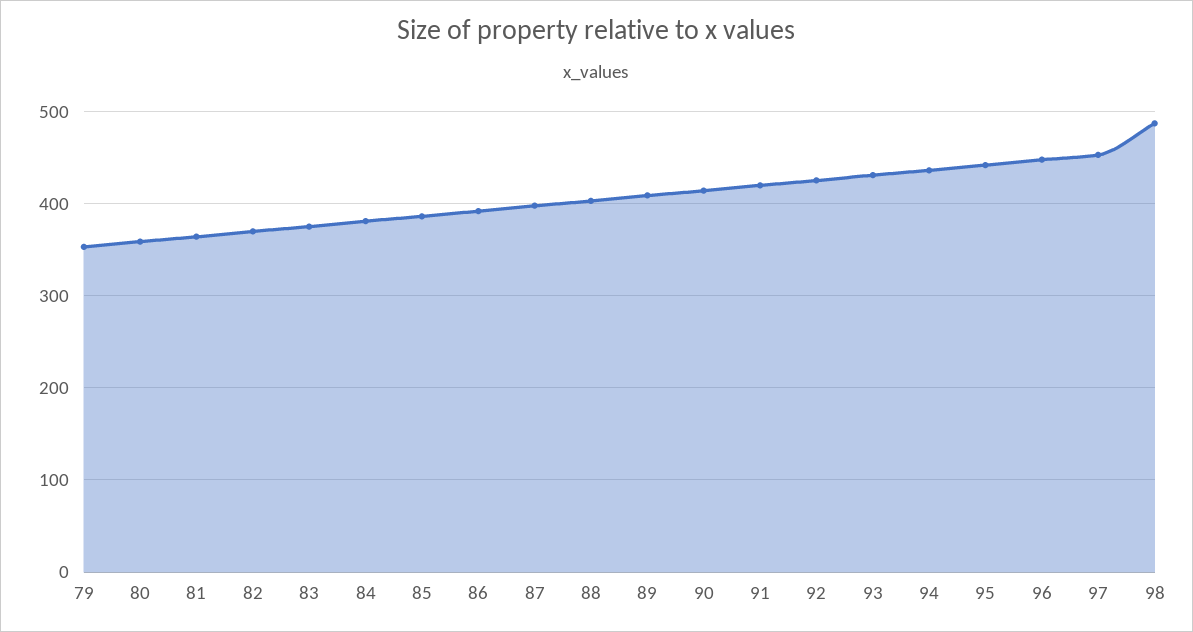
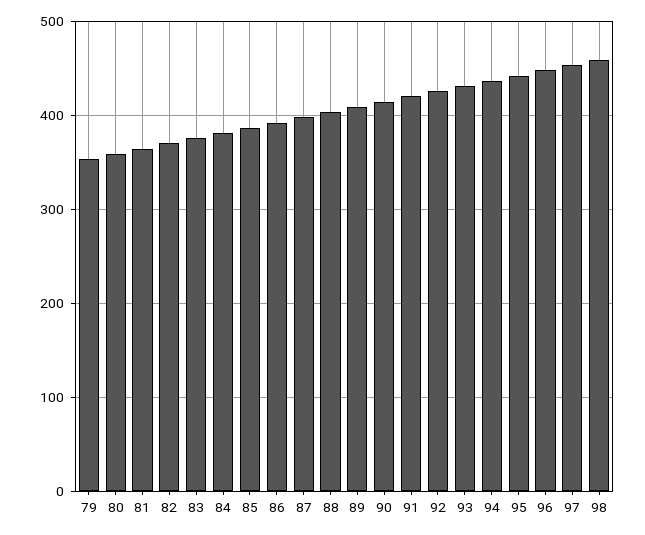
98: 490 -> 460

